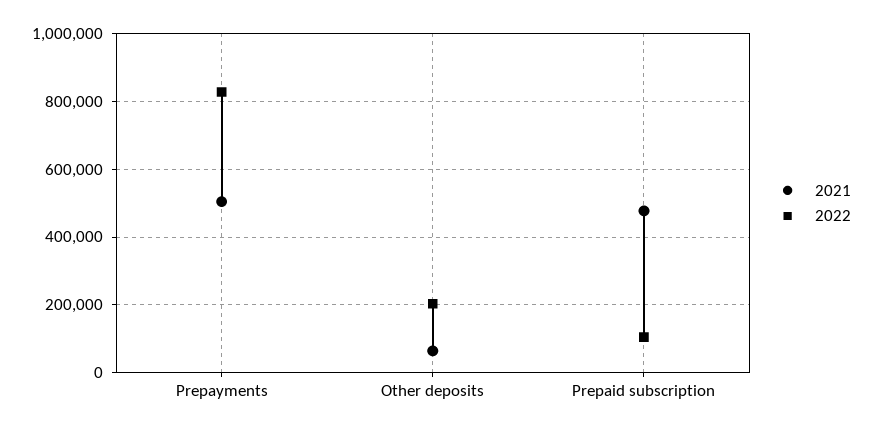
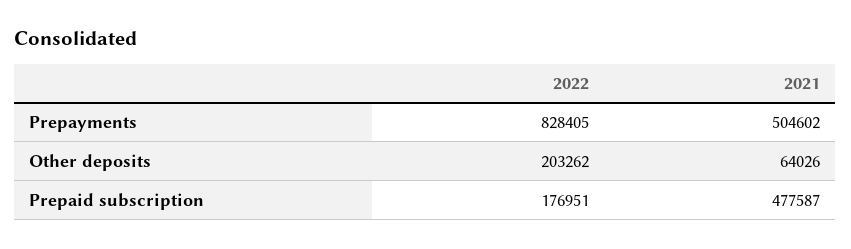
2022, Prepaid subscription: 100000 -> 176951

